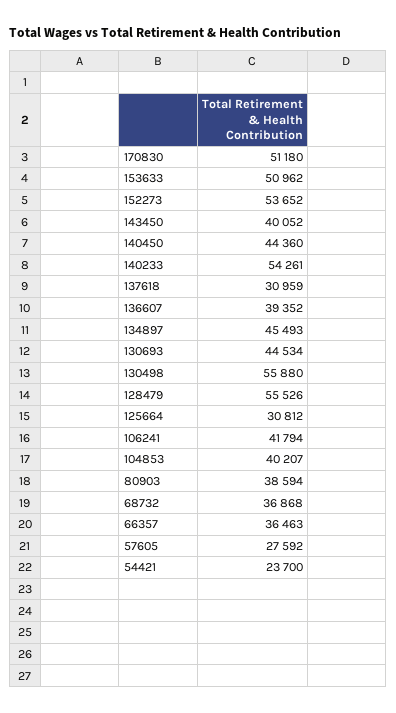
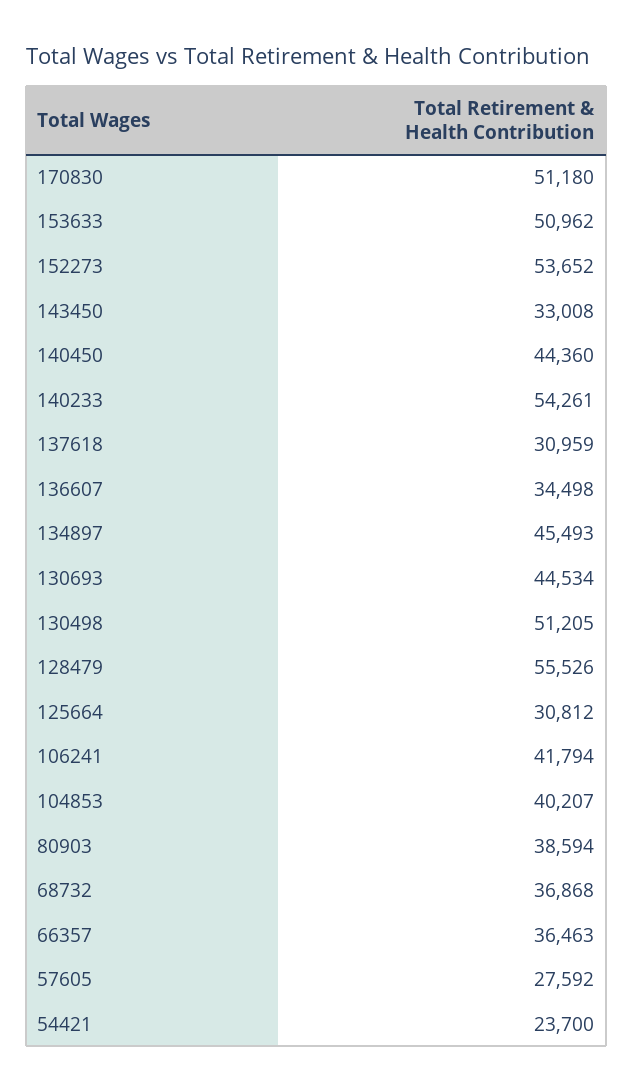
143450: 40052 -> 33008
136607: 39352 -> 34498
130498: 55880 -> 51205

